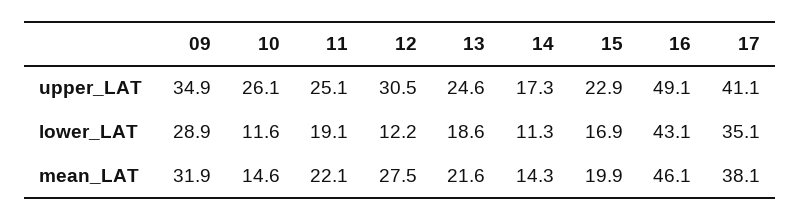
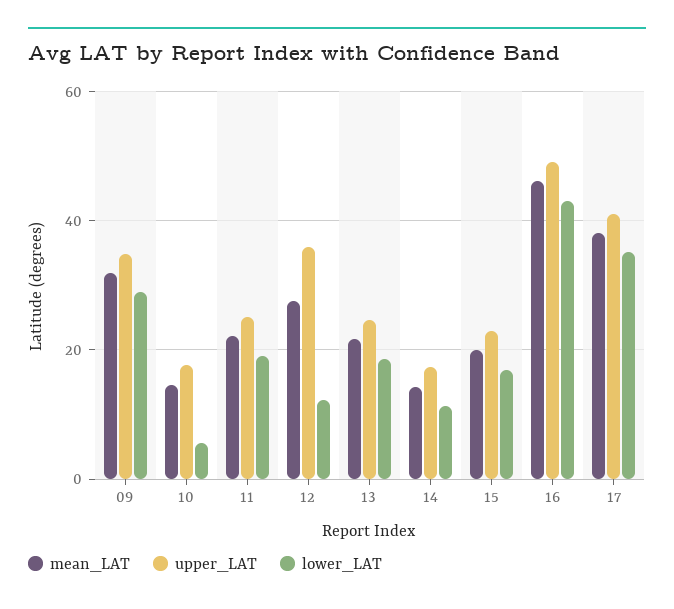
upper_LAT, 10: 26.1 -> 18
upper_LAT, 12: 30.5 -> 36
lower_LAT, 10: 11.6 -> 6

